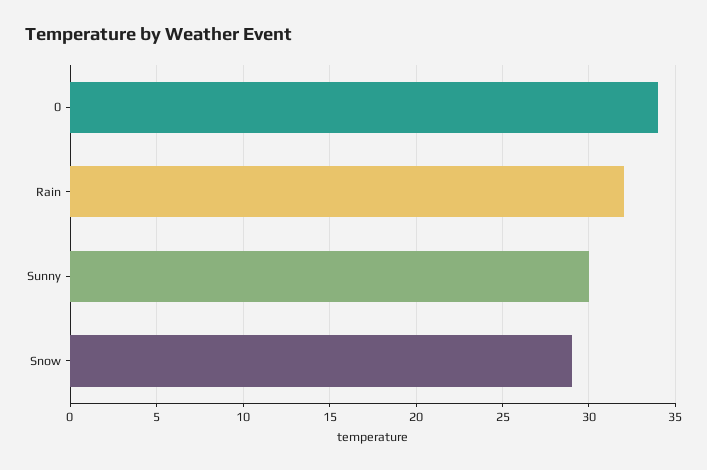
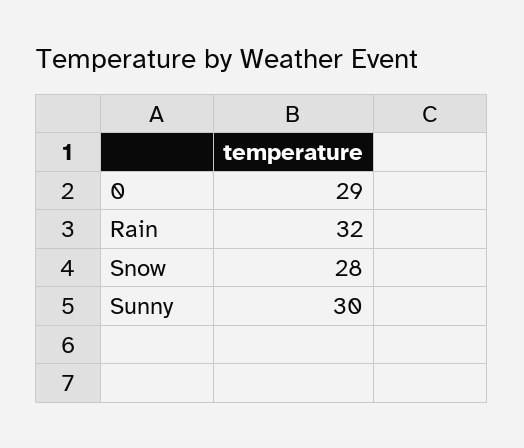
0: 34 -> 29
Snow: 29 -> 28

